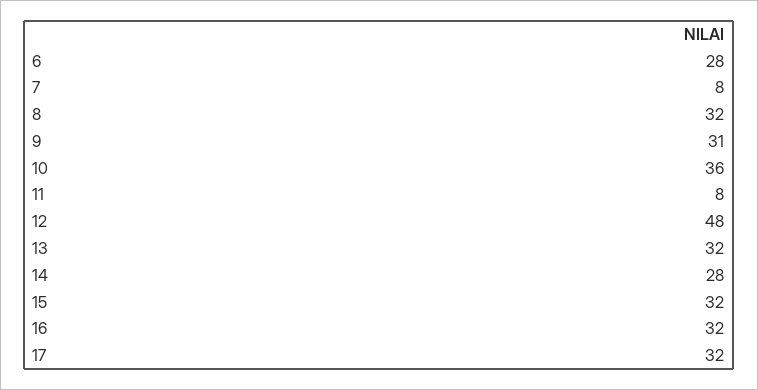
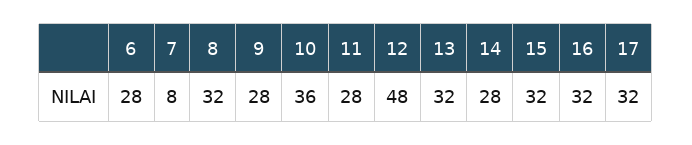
9: 31 -> 28
11: 8 -> 28

